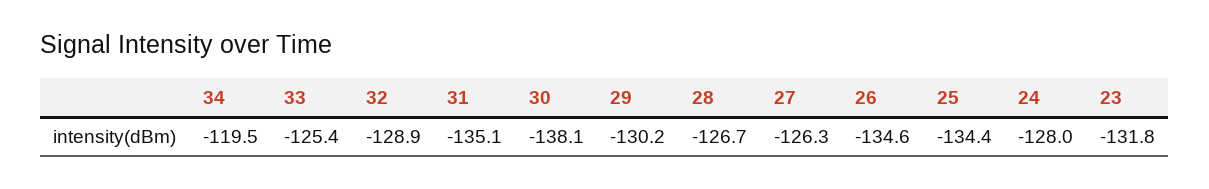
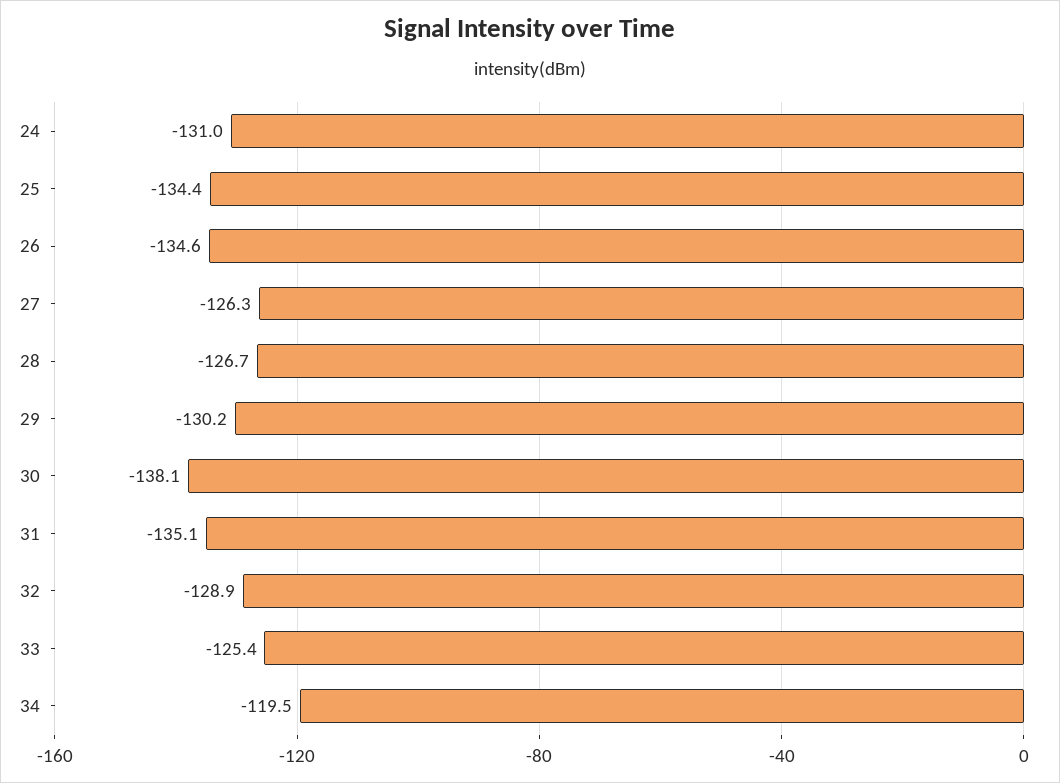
24: -128 -> -131
23: -131.8 -> none

